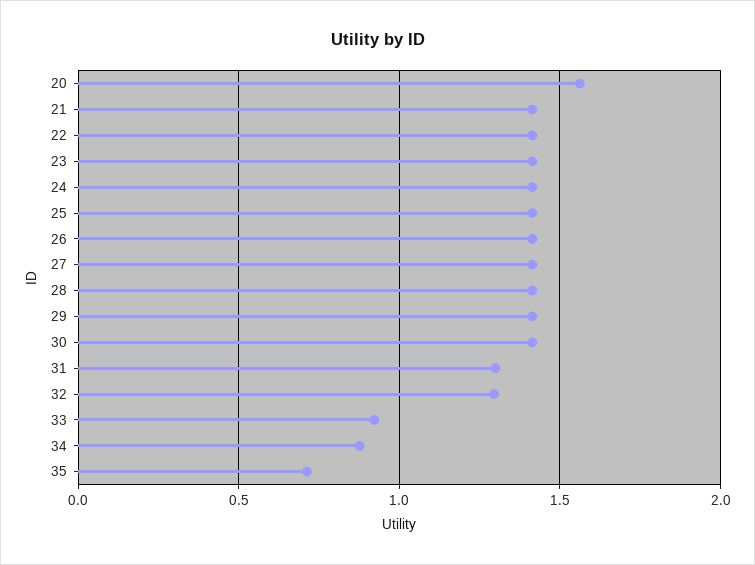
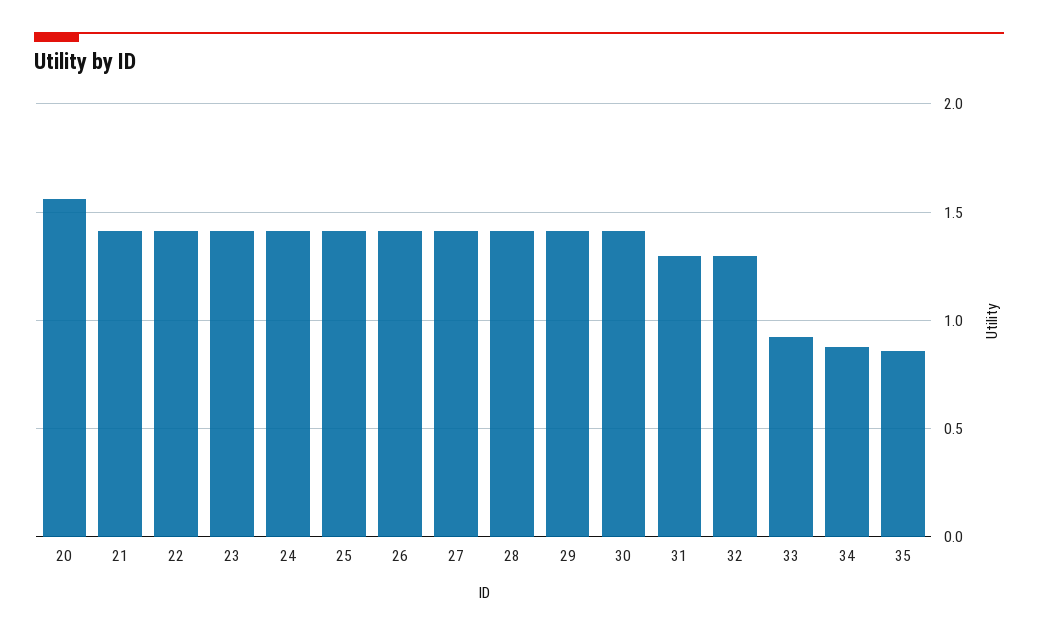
35: 0.7 -> 0.85

